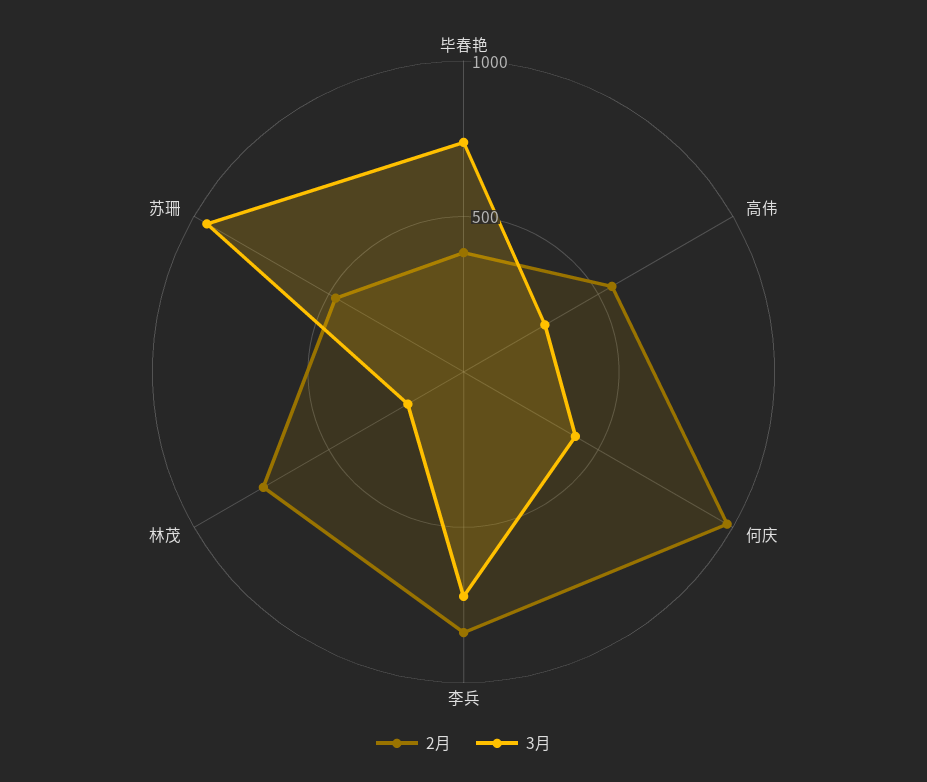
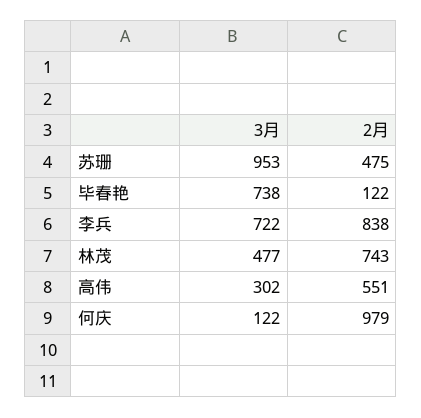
2月, 毕春艳: 400 -> 122
3月, 何庆: 400 -> 122
3月, 林茂: 200 -> 477

